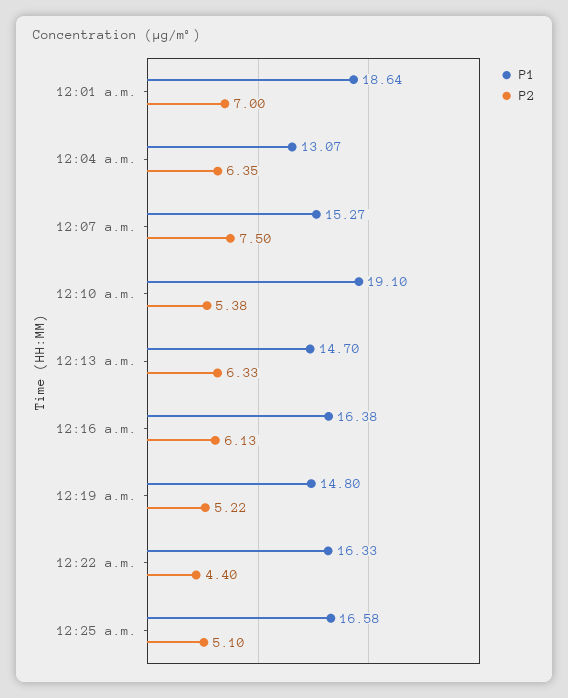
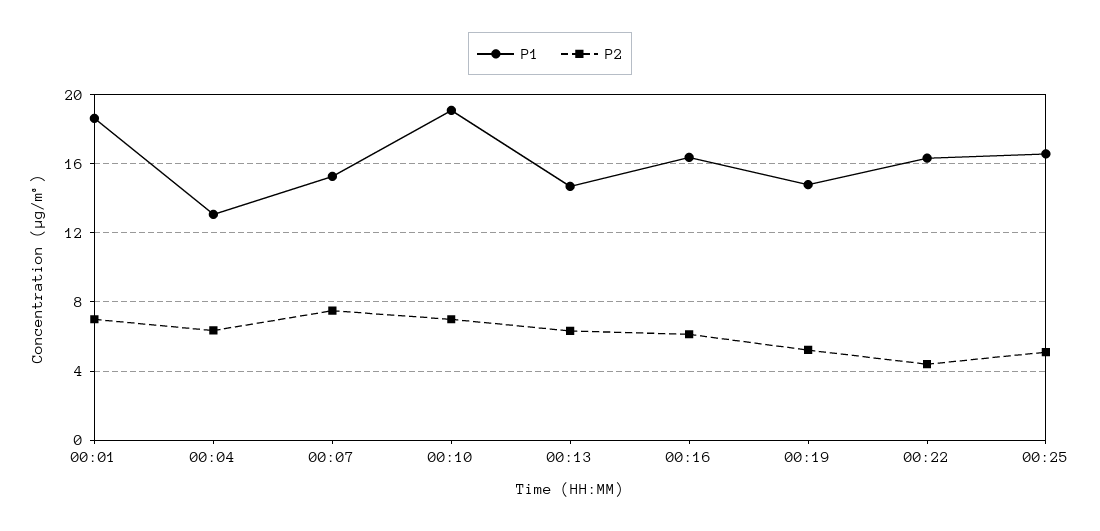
P2, 12:10 a.m.: 5.38 -> 7

